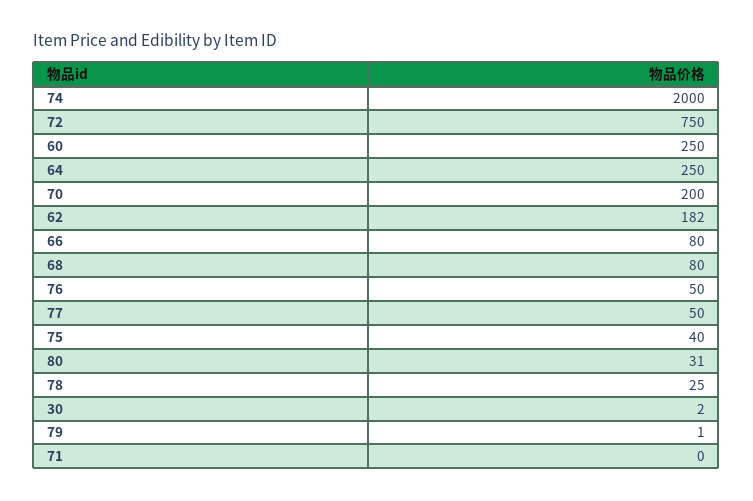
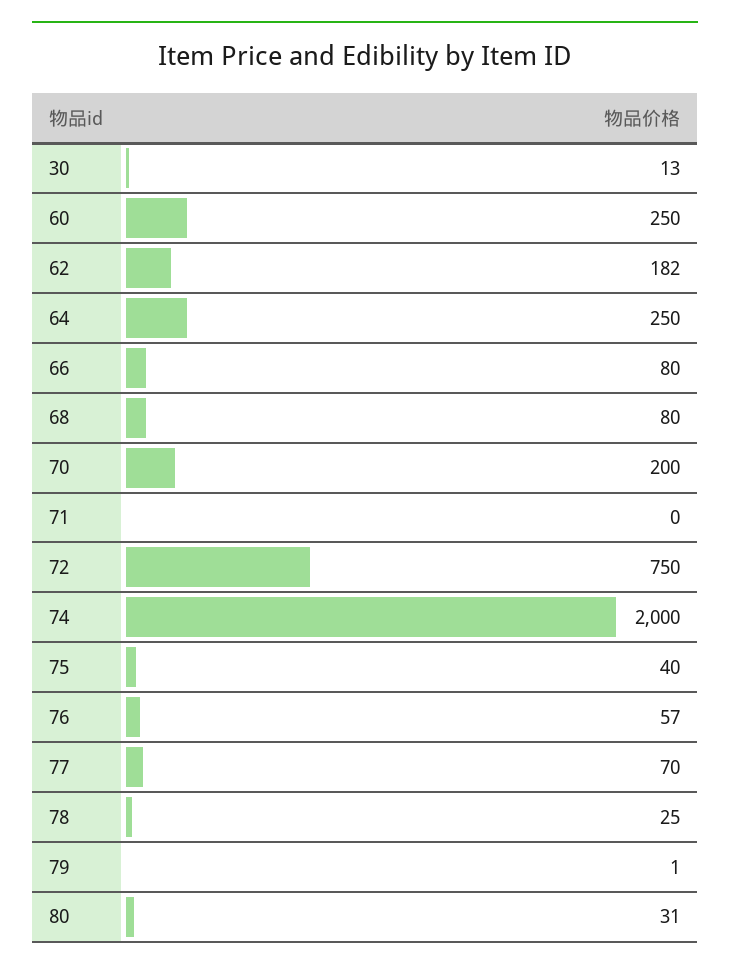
76: 50 -> 57
77: 50 -> 70
30: 2 -> 13

